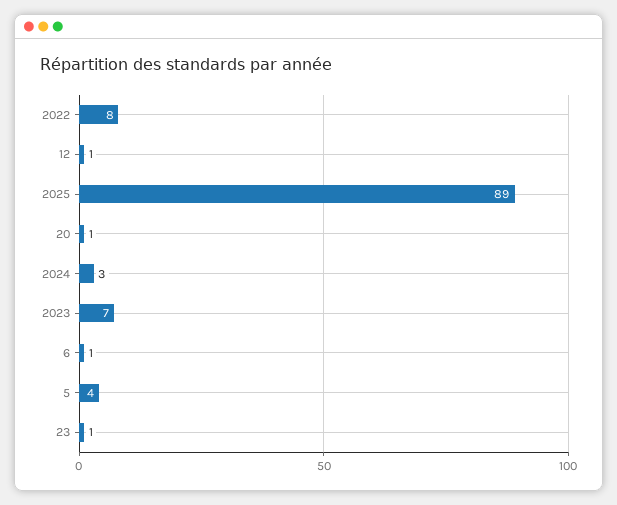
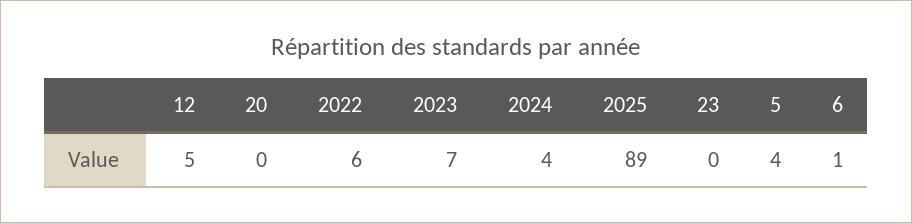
2022: 8 -> 6
12: 1 -> 5
20: 1 -> 0
2024: 3 -> 4
23: 1 -> 0

